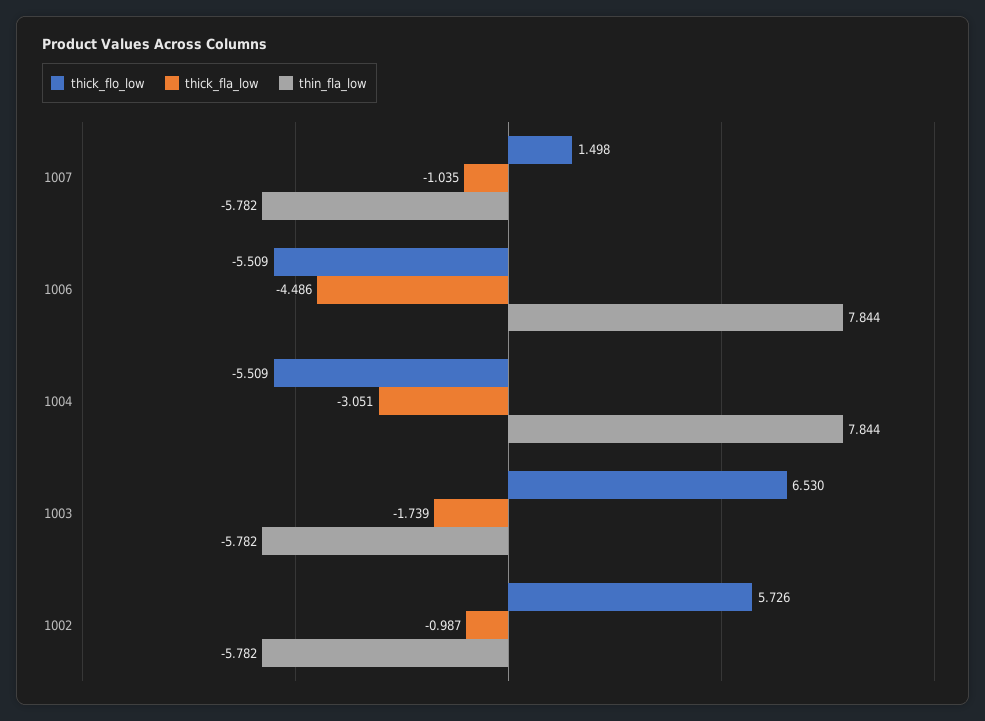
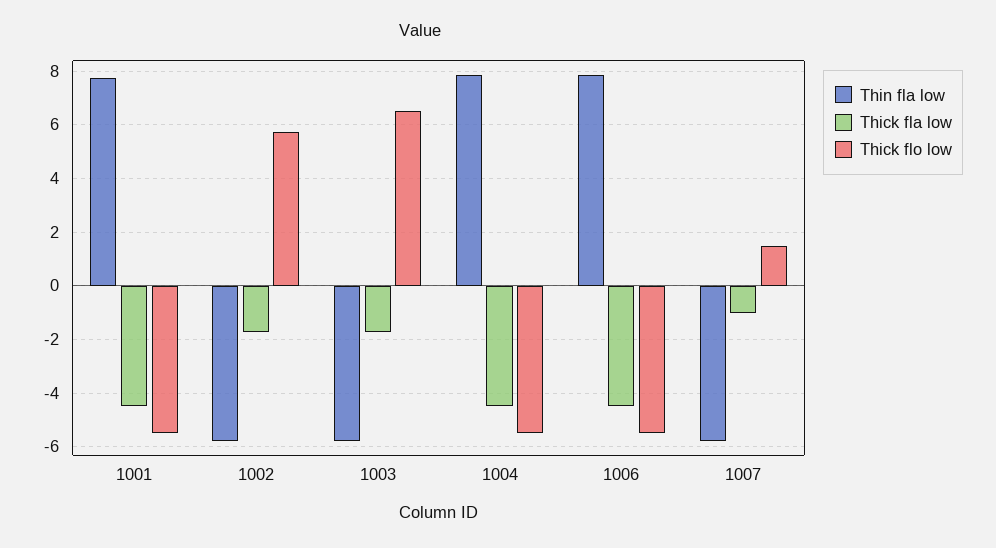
thick_fla_low, 1004: -3.051 -> -4.5
thick_fla_low, 1002: -0.987 -> -1.75
thin_fla_low, 1001: none -> 7.75
thick_fla_low, 1001: none -> -4.5
thick_flo_low, 1001: none -> -5.5

